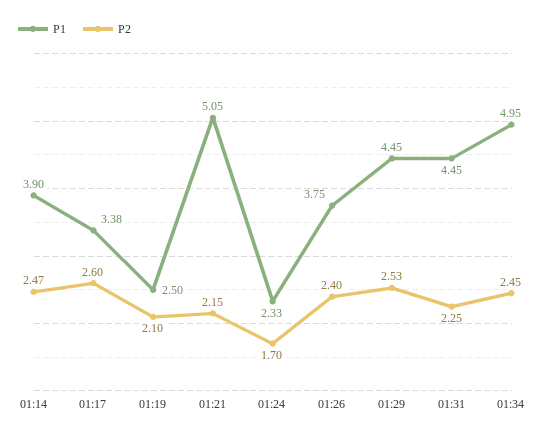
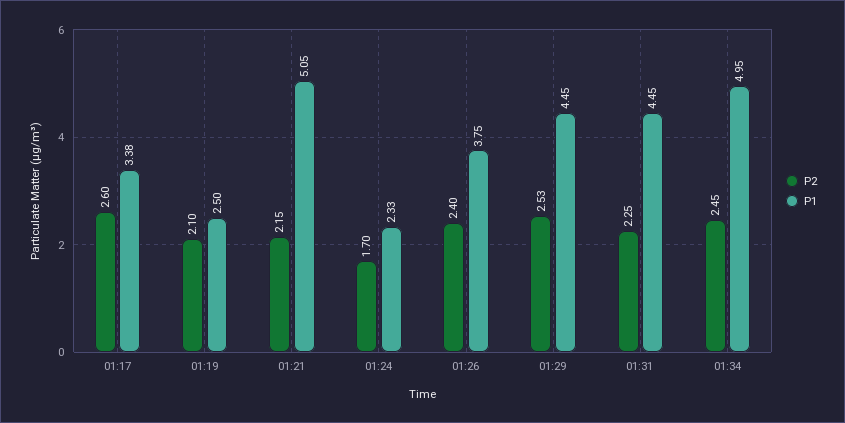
P1, 01:14: 3.9 -> none
P2, 01:14: 2.47 -> none

